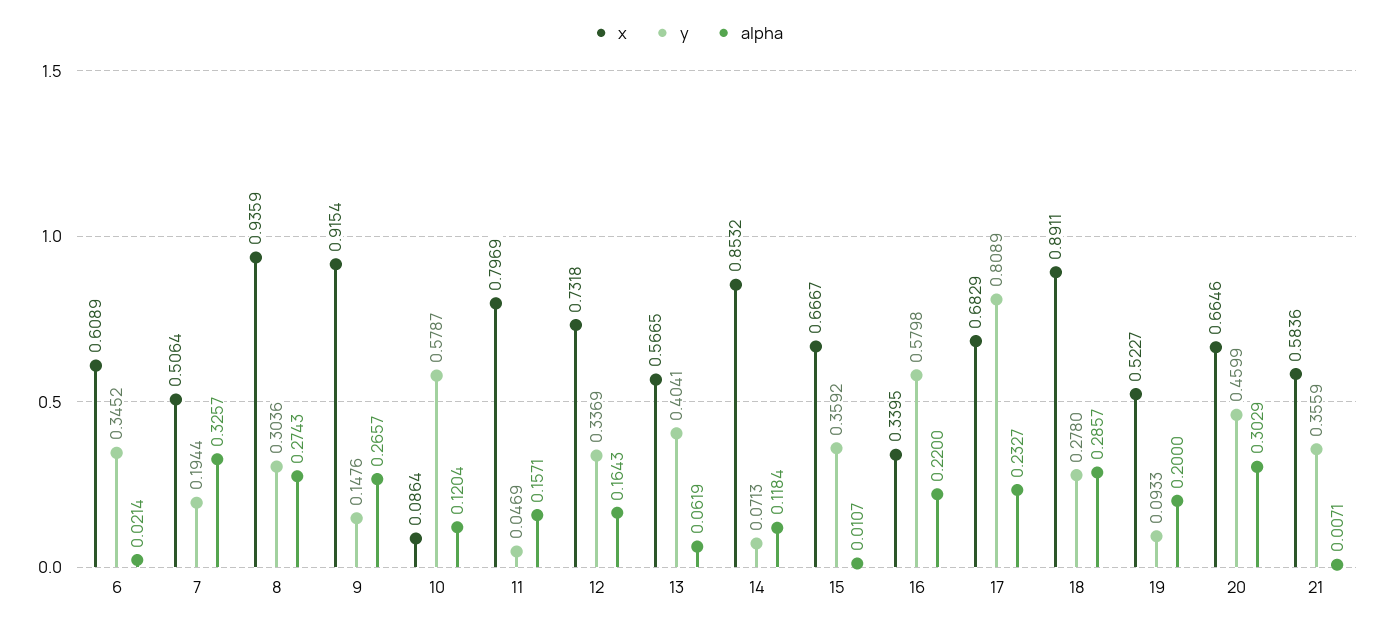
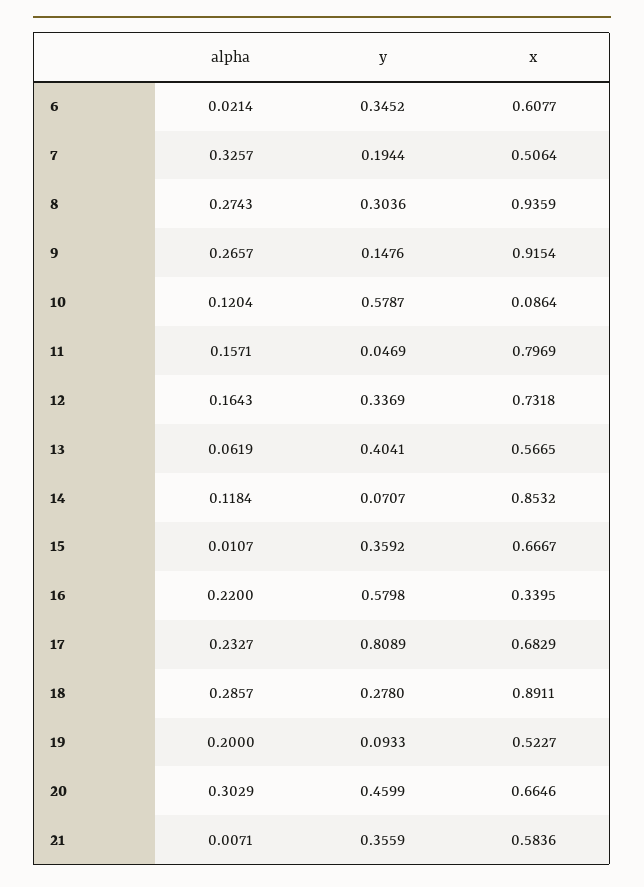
x, 6: 0.6089 -> 0.6077
y, 14: 0.0713 -> 0.0707

